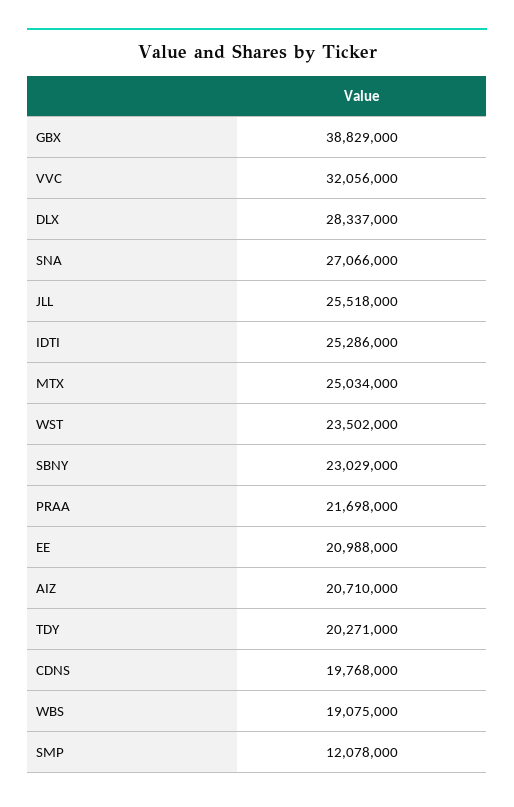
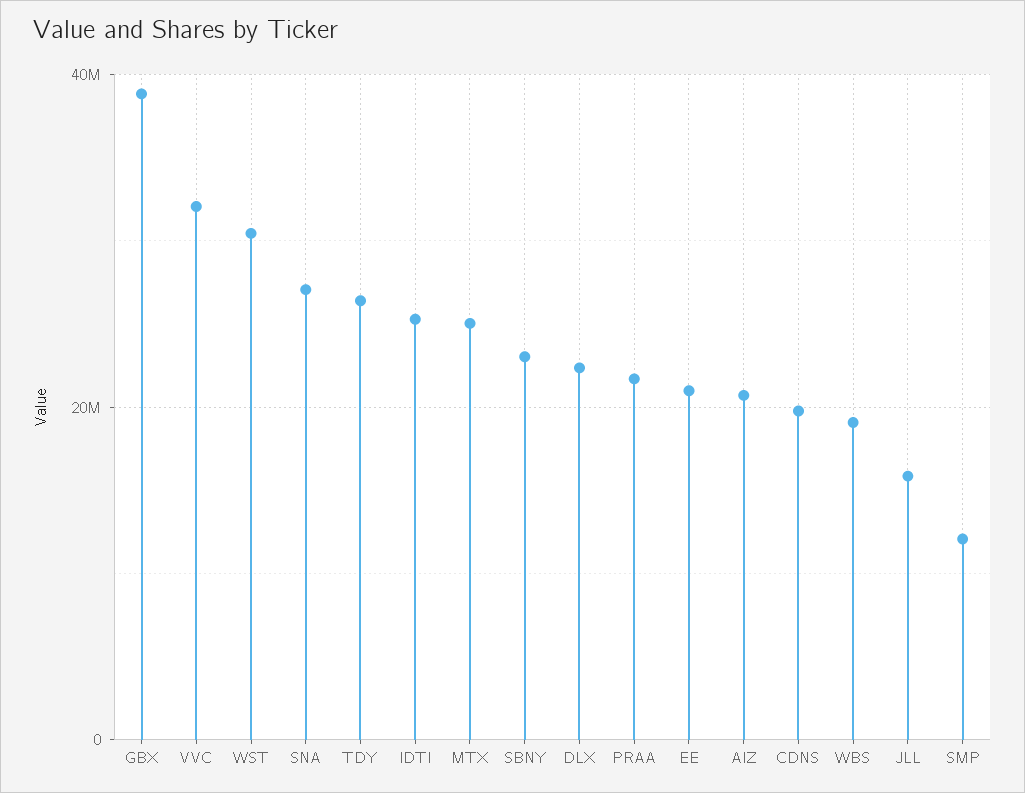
DLX: 28337000 -> 22000000
JLL: 25518000 -> 16000000
WST: 23502000 -> 30000000
TDY: 20271000 -> 26000000

